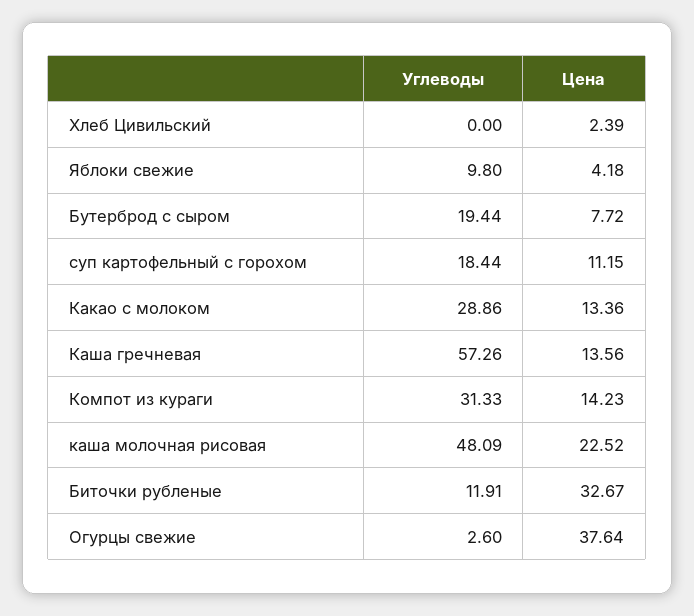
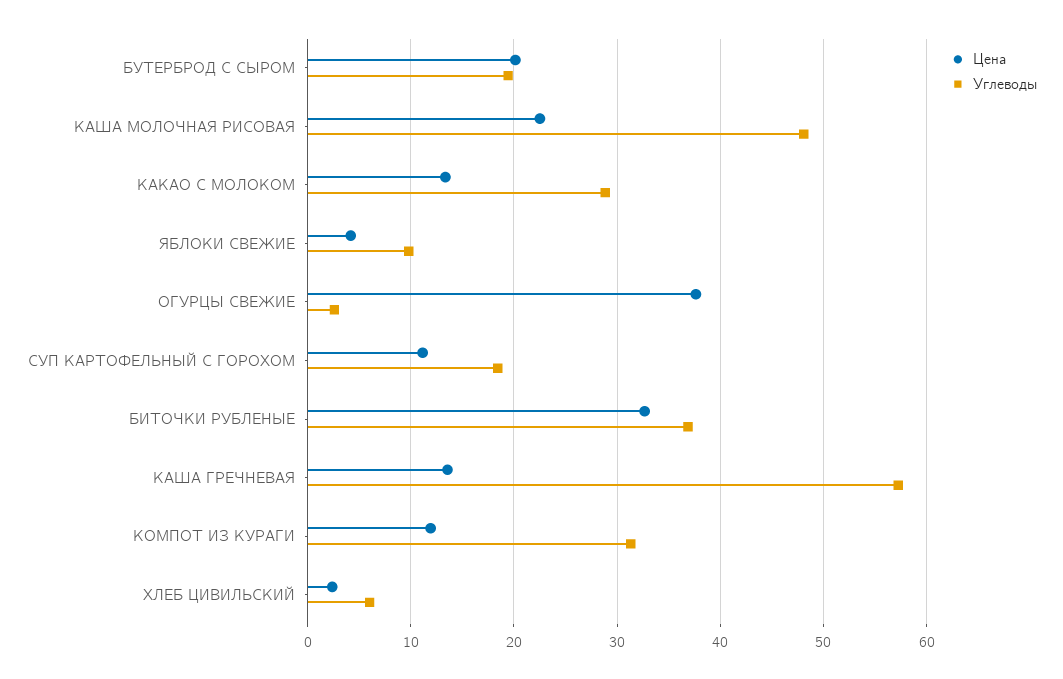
Углеводы, Хлеб Цивильский: 0 -> 6
Цена, Бутерброд с сыром: 7.72 -> 20
Цена, Компот из кураги: 14.23 -> 12
Углеводы, Биточки рубленые: 11.91 -> 37

